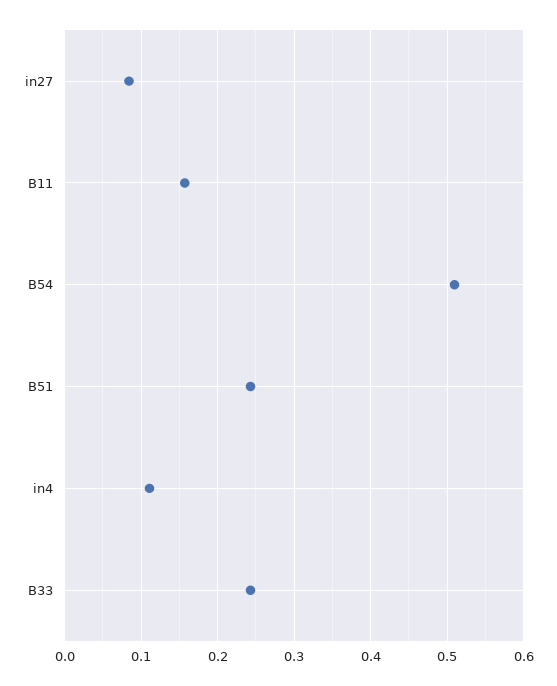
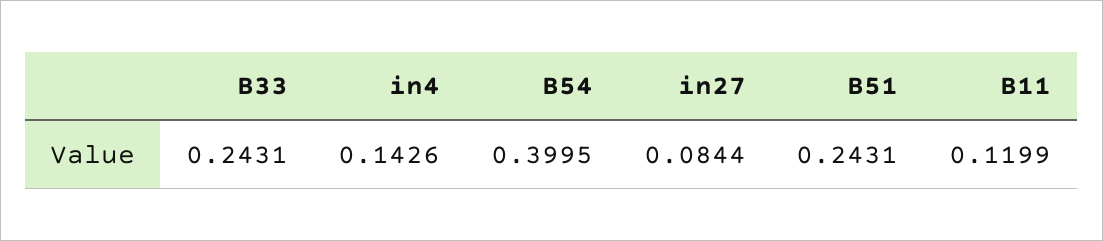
B11: 0.16 -> 0.1199
B54: 0.51 -> 0.3995
in4: 0.11 -> 0.1426

